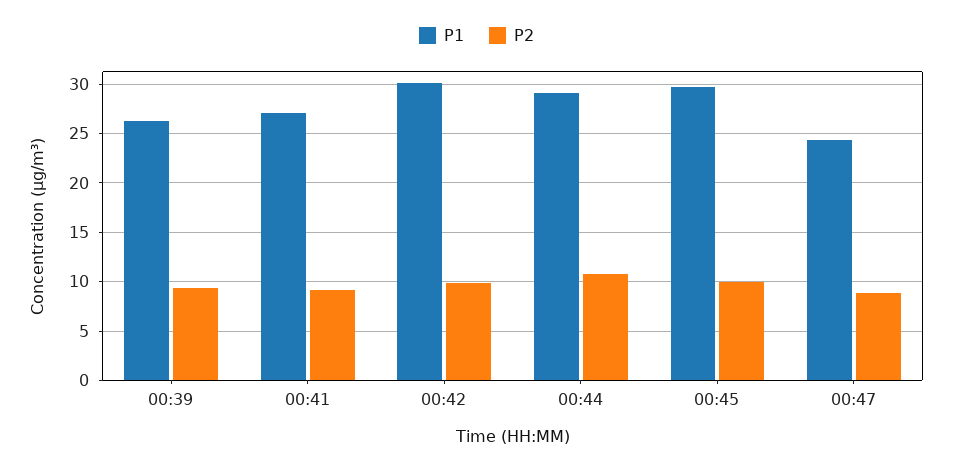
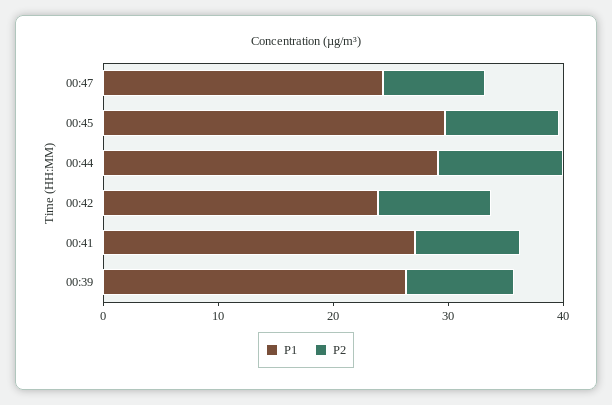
P1, 00:42: 30 -> 24

